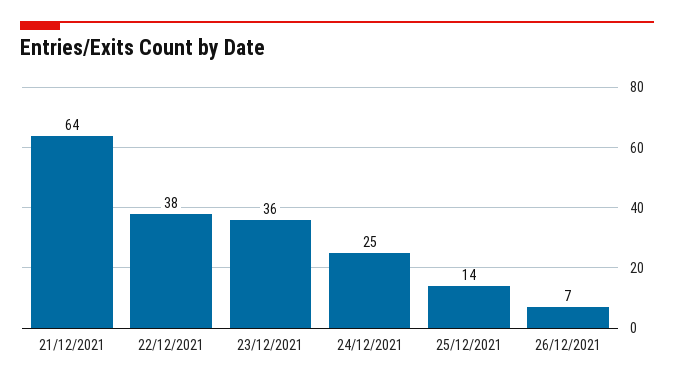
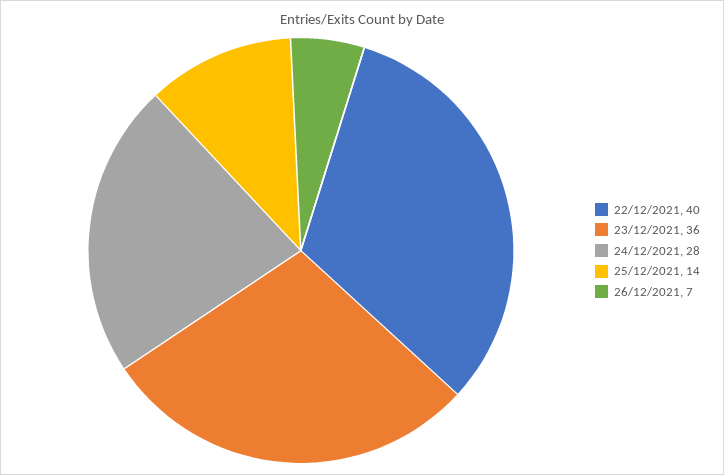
21/12/2021: 64 -> none
22/12/2021: 38 -> 40
24/12/2021: 25 -> 28

